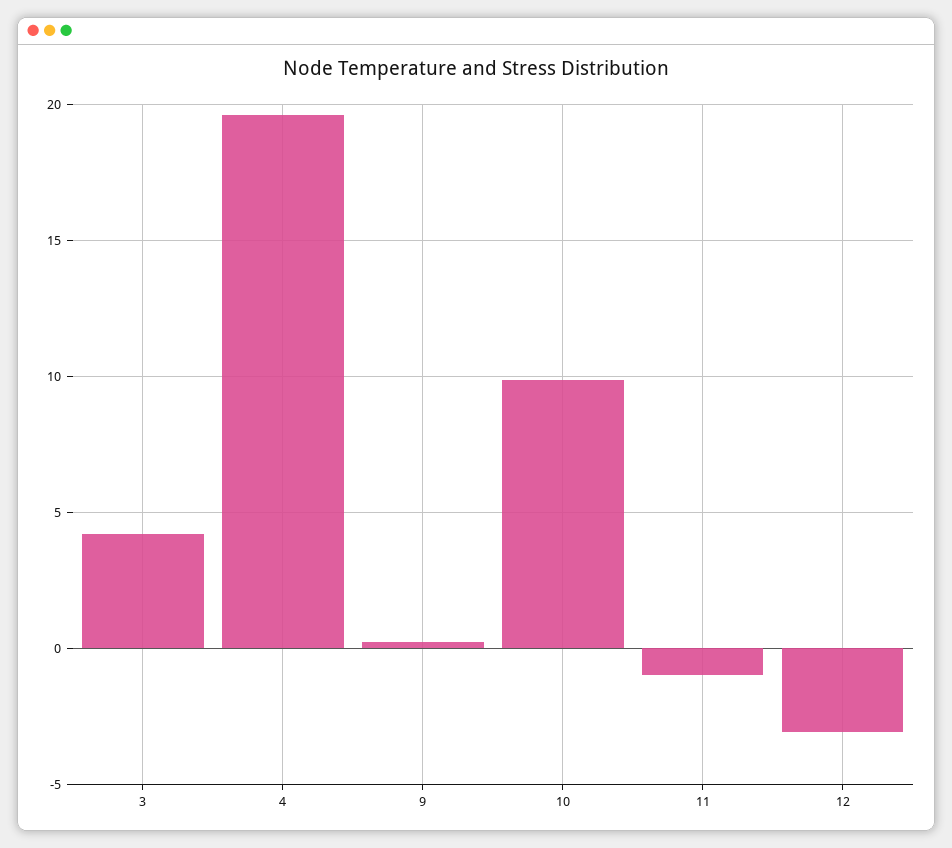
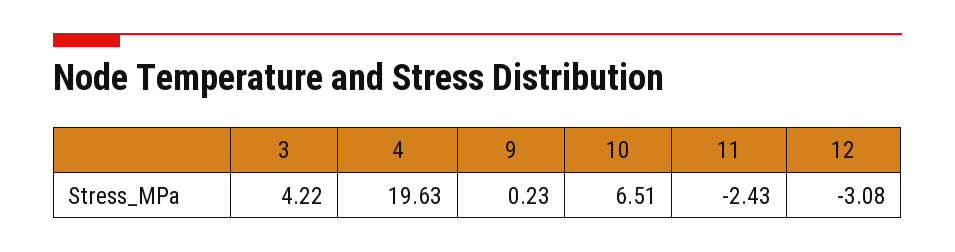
10: 10 -> 6.51
11: -1 -> -2.43

